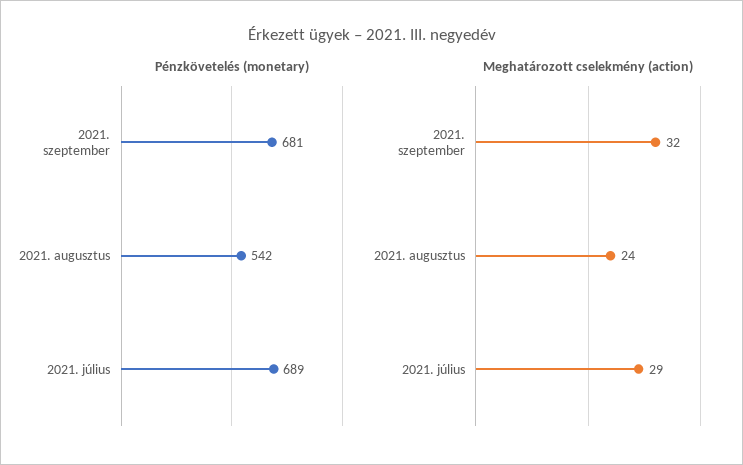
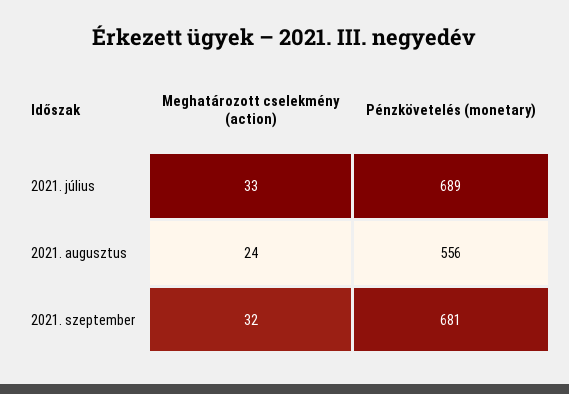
Pénzkövetelés (monetary), 2021. augusztus: 542 -> 556
Meghatározott cselekmény (action), 2021. július: 29 -> 33

